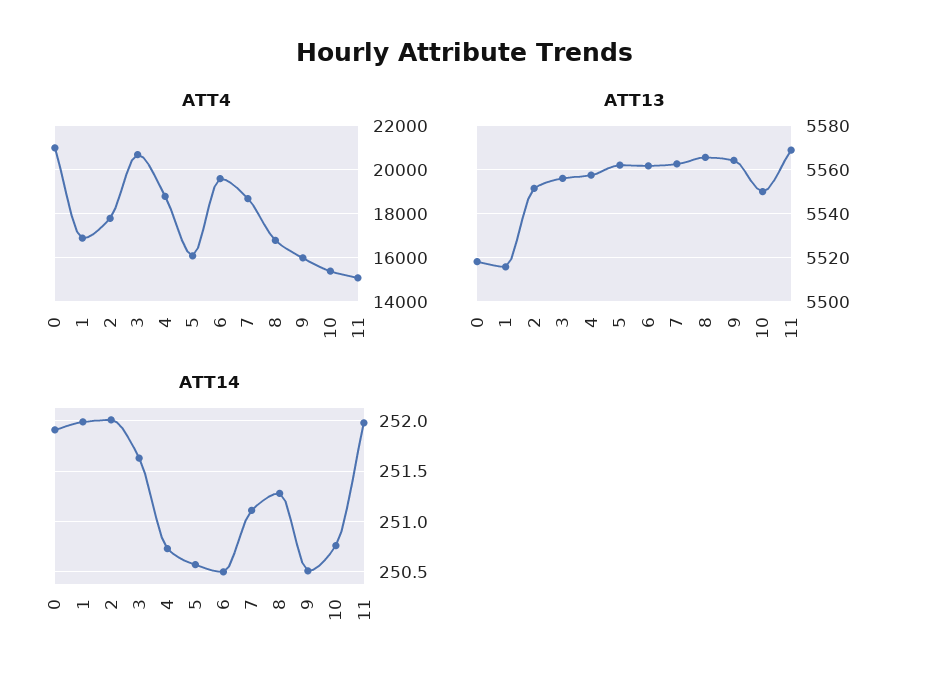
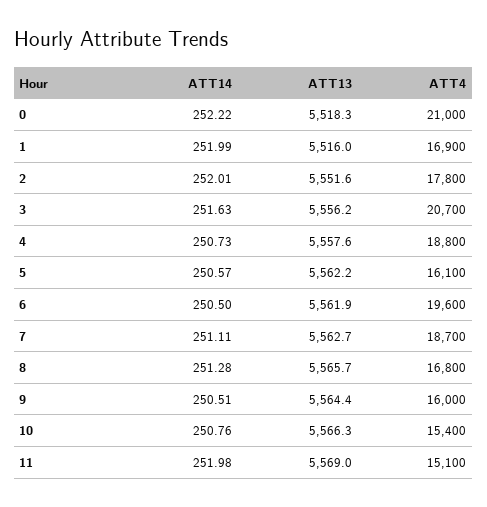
ATT13, 10: 5550 -> 5566.3
ATT14, 0: 251.9 -> 252.22

